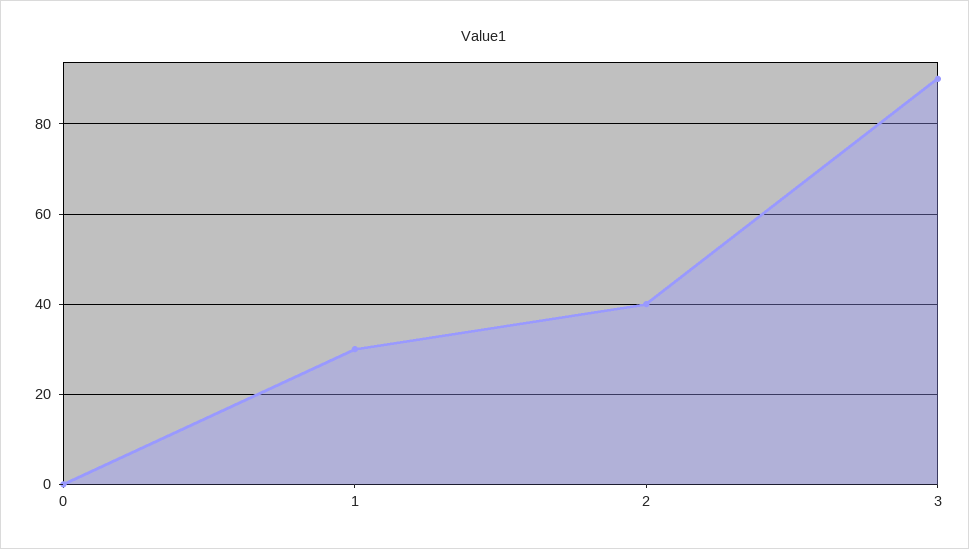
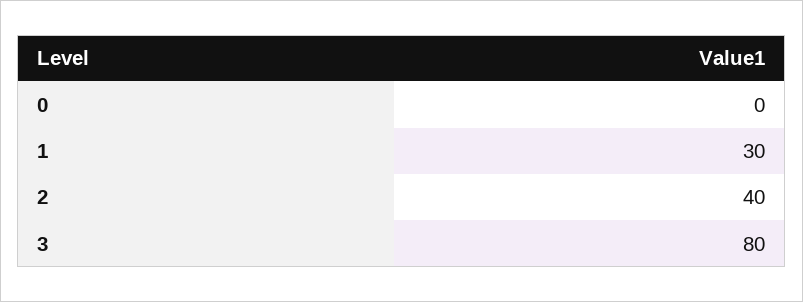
3: 90 -> 80

